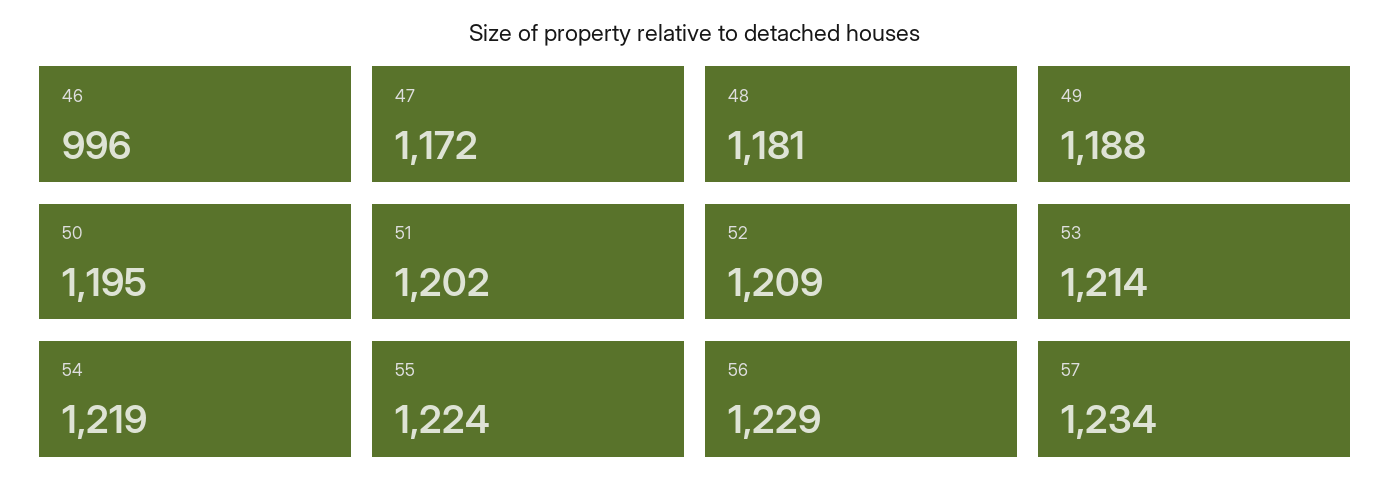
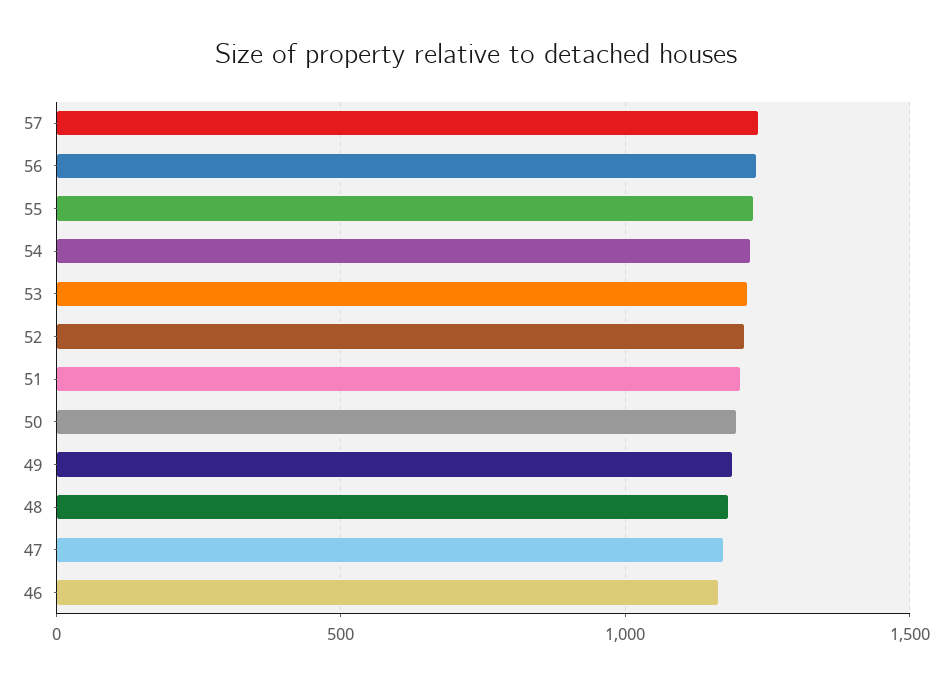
46: 996 -> 1150

